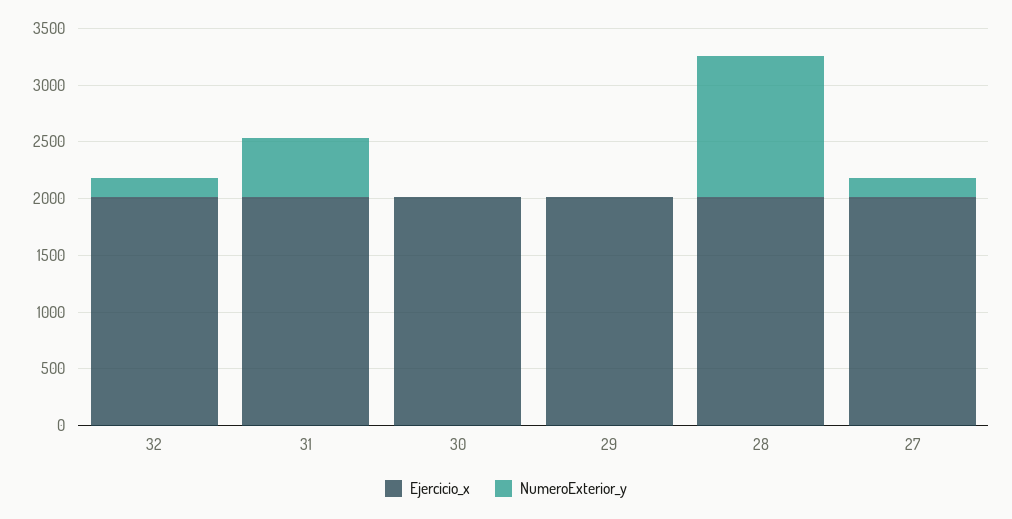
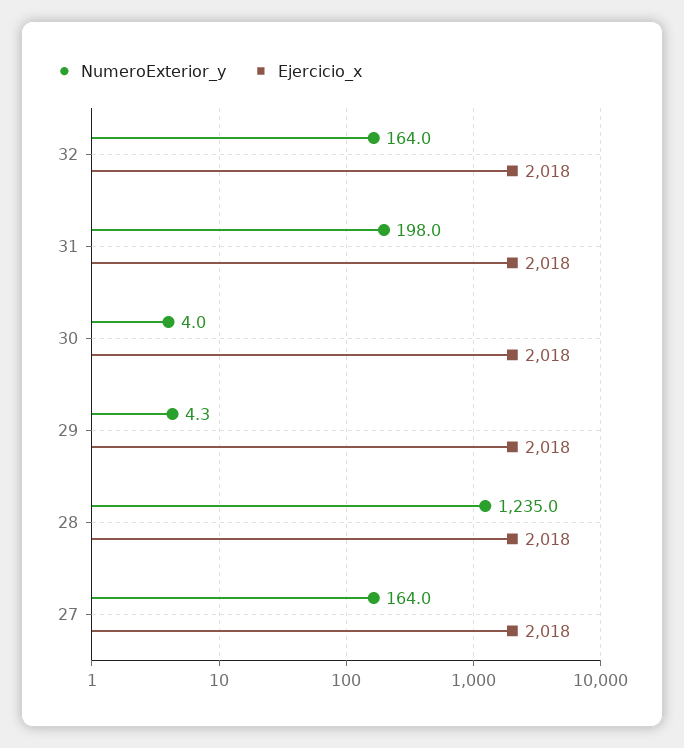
NumeroExterior_y, 31: 500 -> 198

